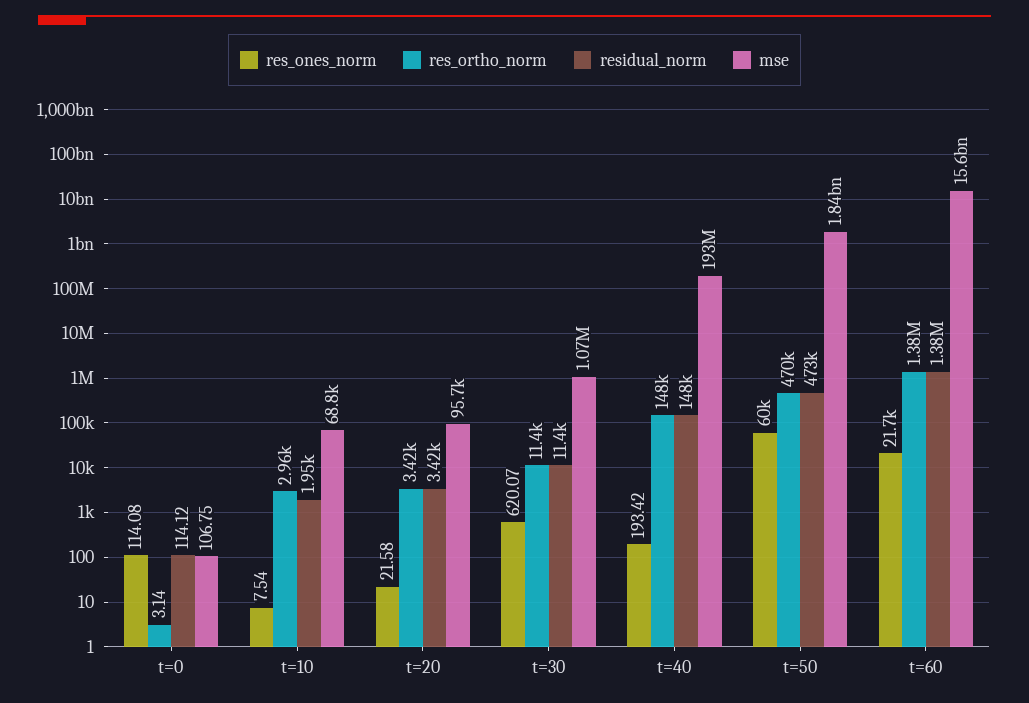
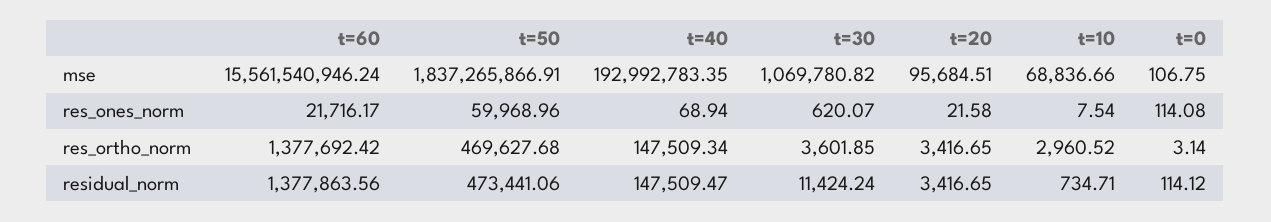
residual_norm, t=10: 1950 -> 734.71
res_ortho_norm, t=30: 11400 -> 3601.85
res_ones_norm, t=40: 193.42 -> 68.94

